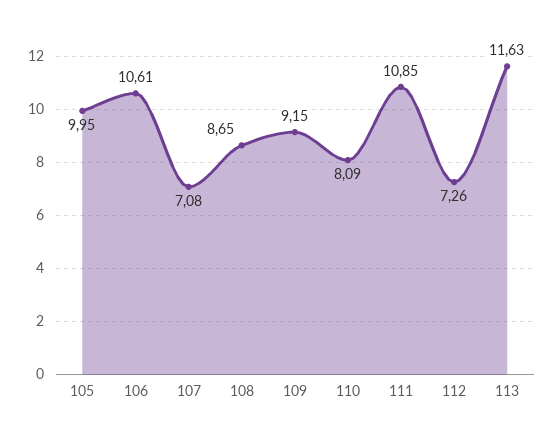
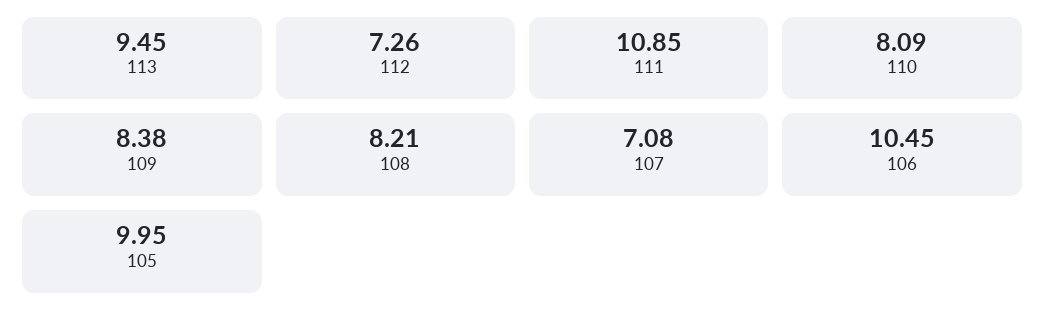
106: 10.61 -> 10.45
108: 8.65 -> 8.21
109: 9.15 -> 8.38
113: 11.63 -> 9.45

